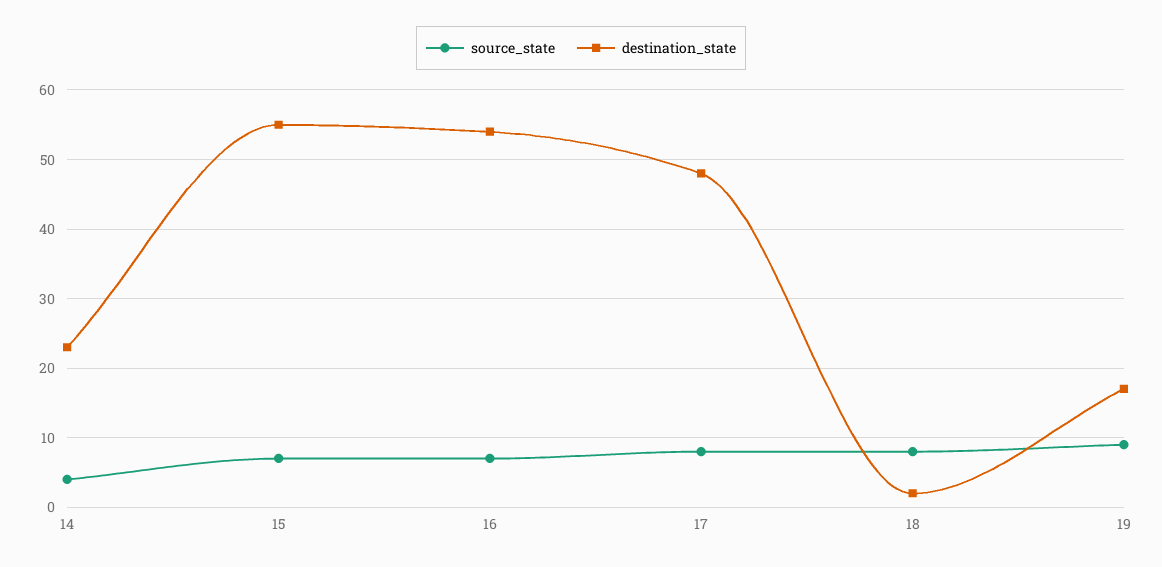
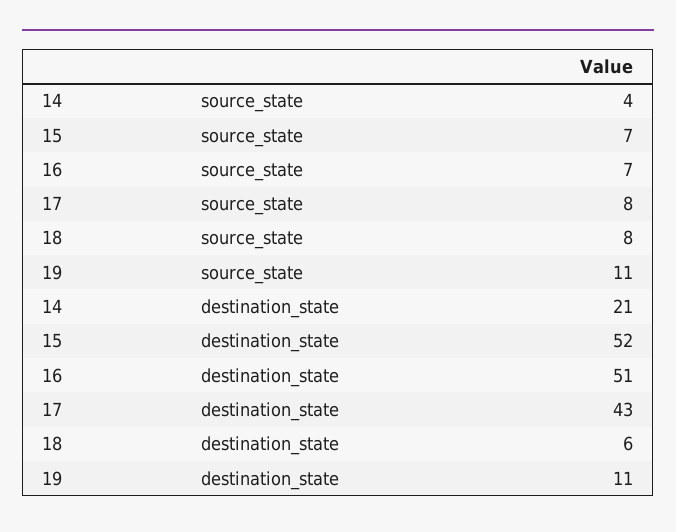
destination_state, 14: 23 -> 21
destination_state, 15: 55 -> 52
destination_state, 16: 54 -> 51
destination_state, 17: 48 -> 43
destination_state, 18: 2 -> 6
source_state, 19: 9 -> 11
destination_state, 19: 17 -> 11

